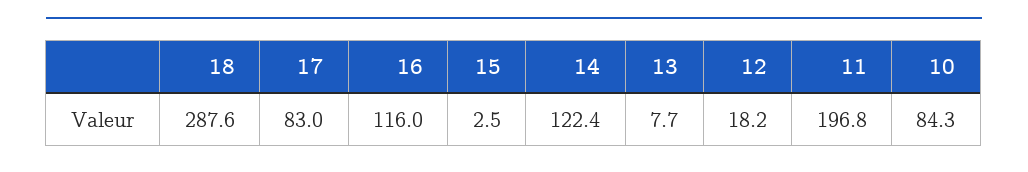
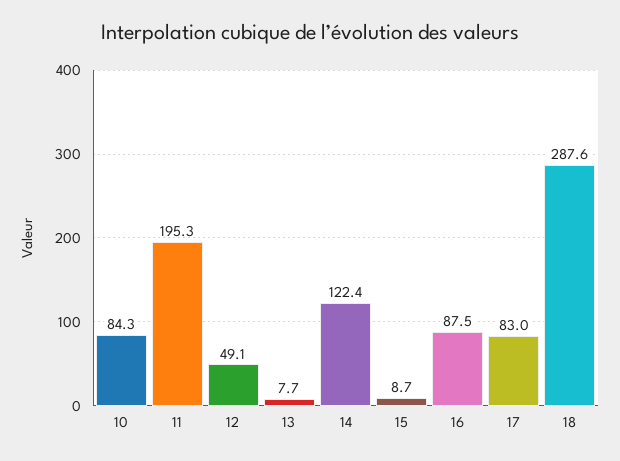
16: 116 -> 87.5
15: 2.5 -> 8.7
12: 18.2 -> 49.1
11: 196.8 -> 195.3

